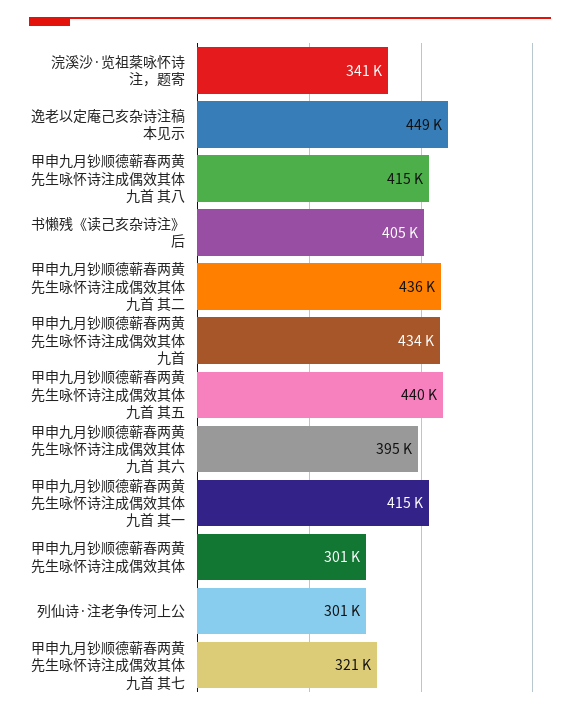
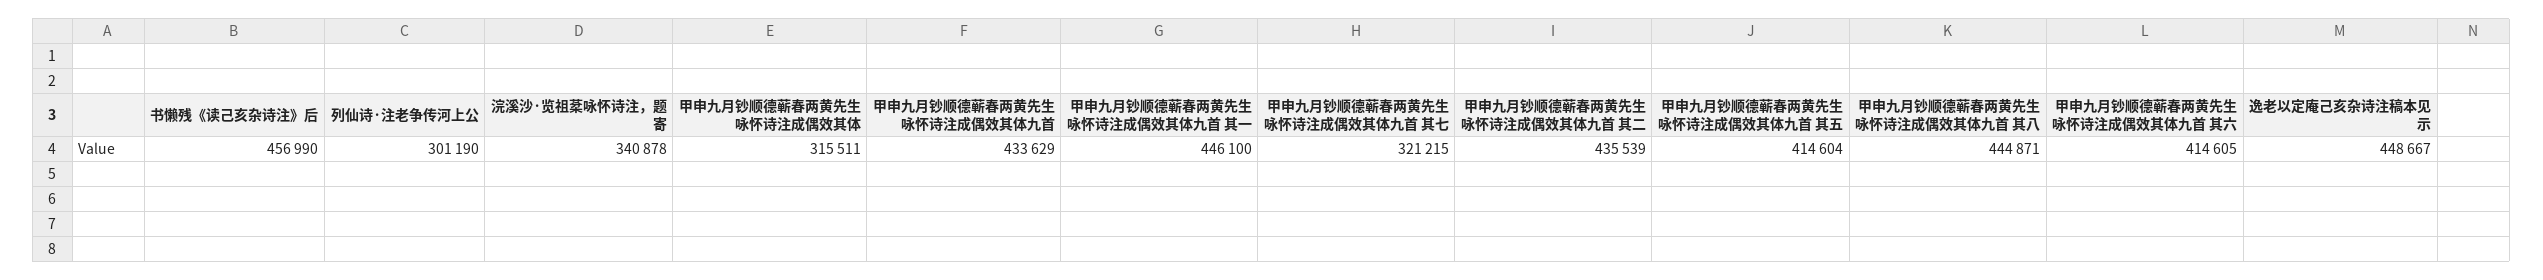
甲申九月钞顺德蕲春两黄先生咏怀诗注成偶效其体九首 其八: 415000 -> 444871
书懒残《读己亥杂诗注》后: 405000 -> 456990
甲申九月钞顺德蕲春两黄先生咏怀诗注成偶效其体九首 其五: 440000 -> 414604
甲申九月钞顺德蕲春两黄先生咏怀诗注成偶效其体九首 其六: 395000 -> 414605
甲申九月钞顺德蕲春两黄先生咏怀诗注成偶效其体九首 其一: 415000 -> 446100
甲申九月钞顺德蕲春两黄先生咏怀诗注成偶效其体: 301000 -> 315511

